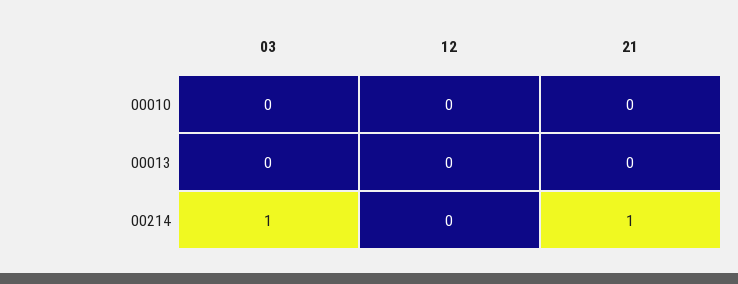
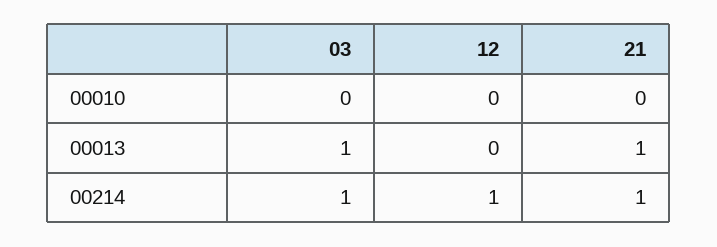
03, 00013: 0 -> 1
21, 00013: 0 -> 1
12, 00214: 0 -> 1

